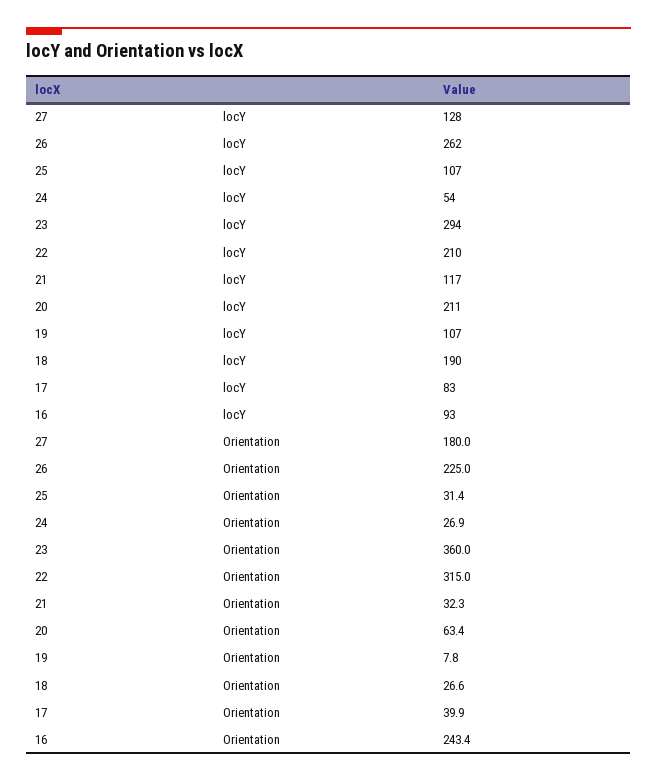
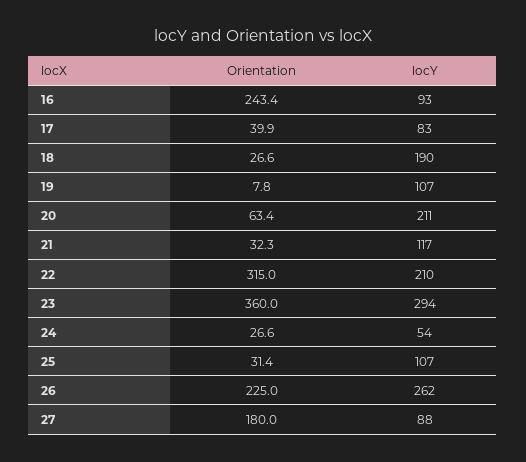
27, locY: 128 -> 88
24, Orientation: 26.9 -> 26.6

